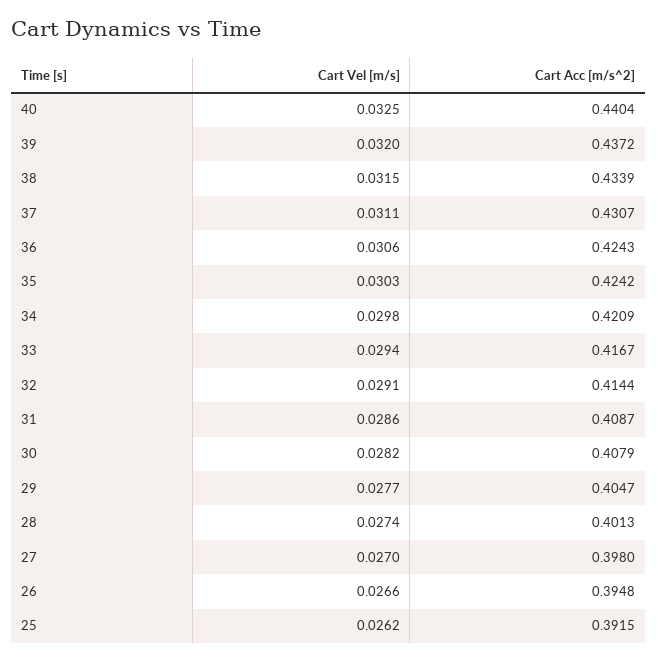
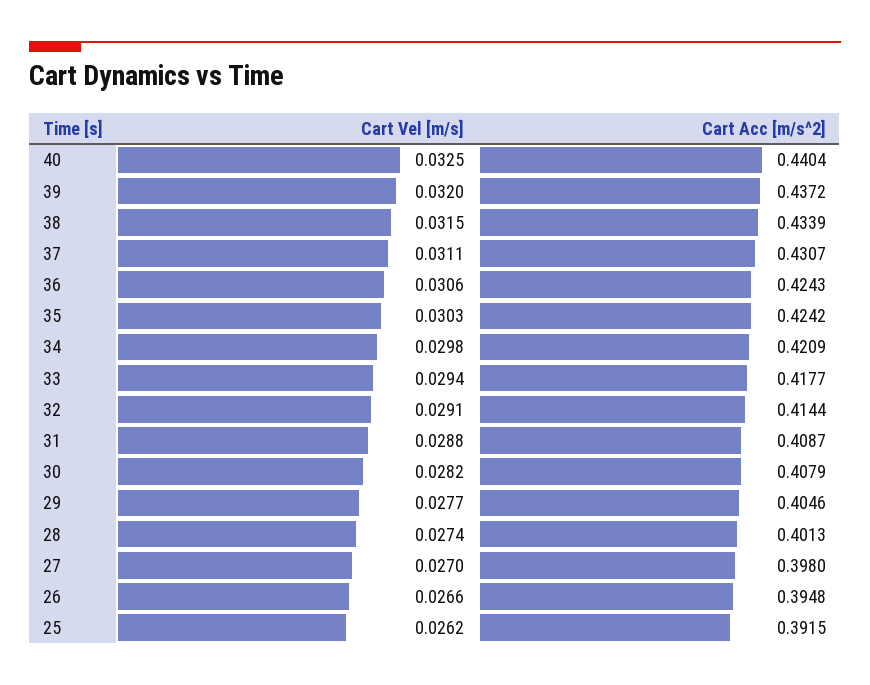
Cart Acc [m/s^2], 33: 0.4167 -> 0.4177
Cart Vel [m/s], 31: 0.0286 -> 0.0288
Cart Acc [m/s^2], 29: 0.4047 -> 0.4046

